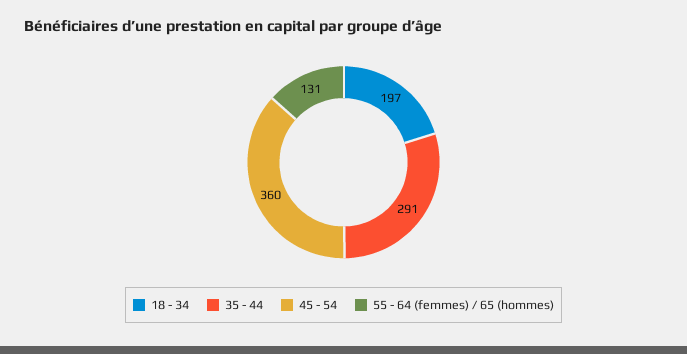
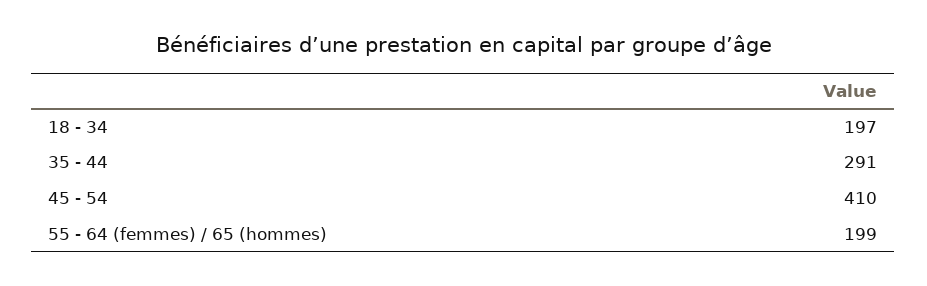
45 - 54: 360 -> 410
55 - 64 (femmes) / 65 (hommes): 131 -> 199

